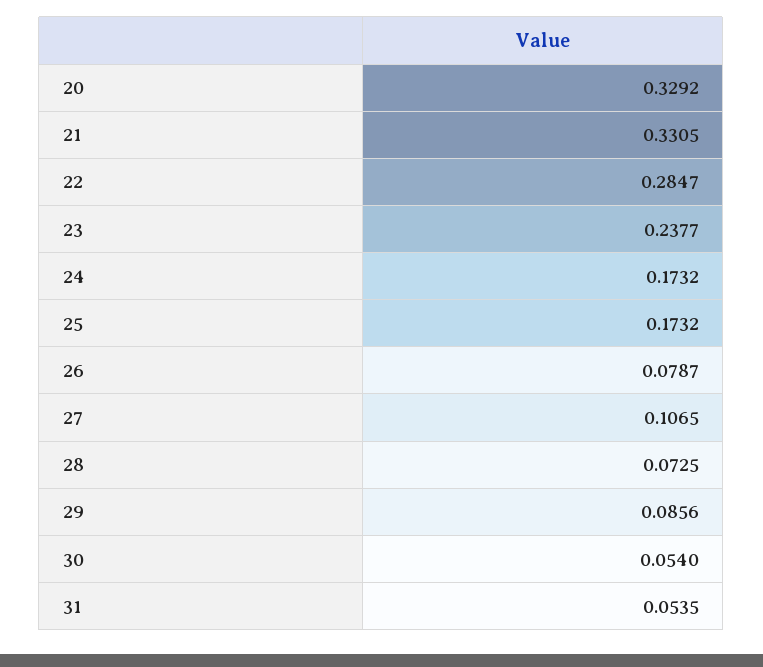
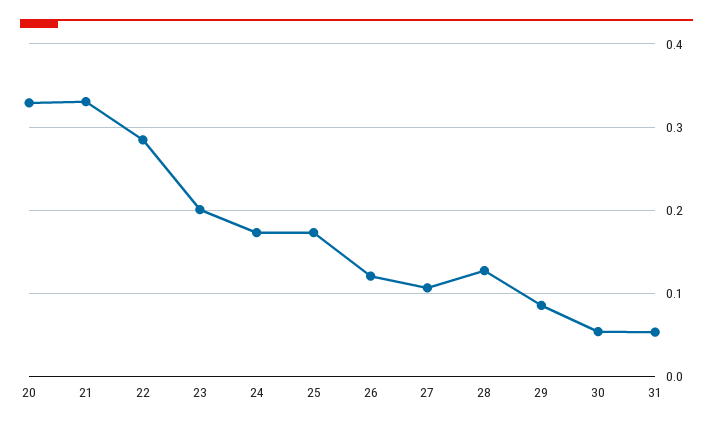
23: 0.2377 -> 0.2
26: 0.0787 -> 0.12
28: 0.0725 -> 0.13

